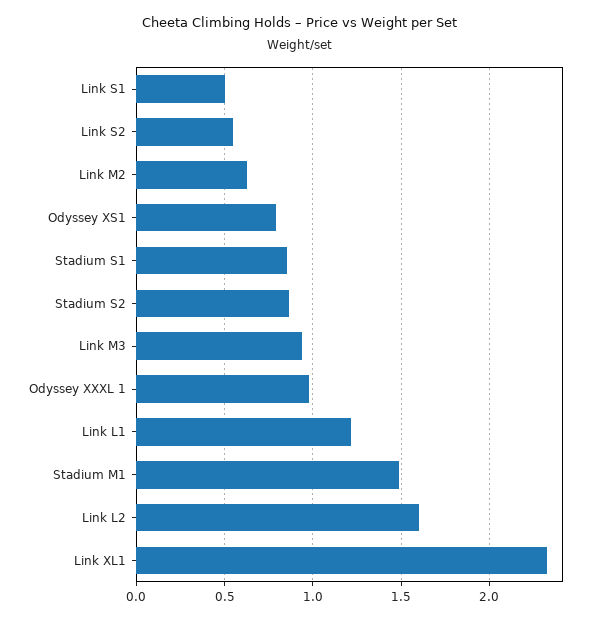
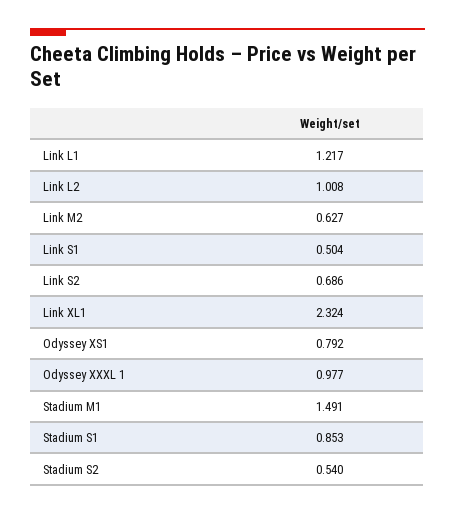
Link S2: 0.55 -> 0.686
Stadium S2: 0.85 -> 0.54
Link M3: 0.95 -> none
Link L2: 1.6 -> 1.008

